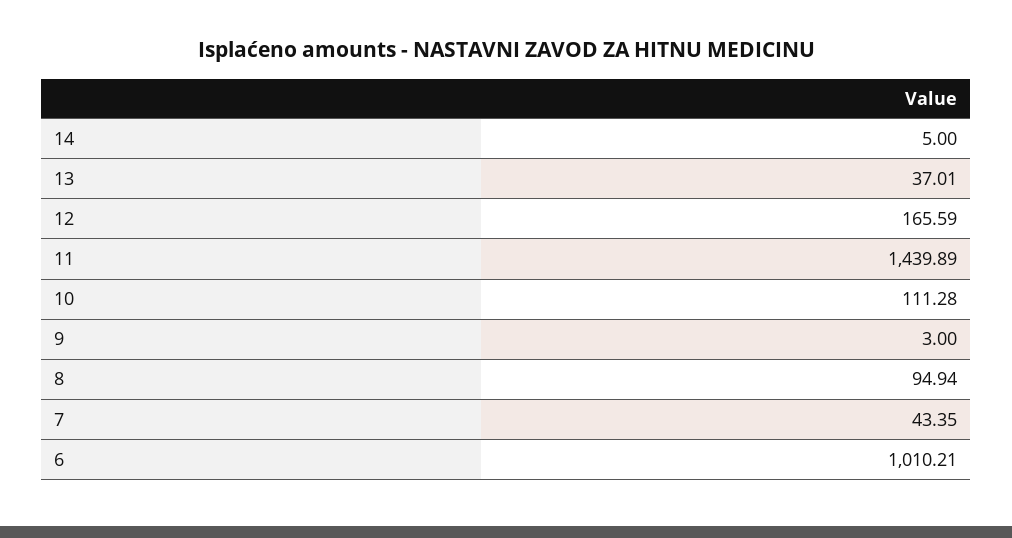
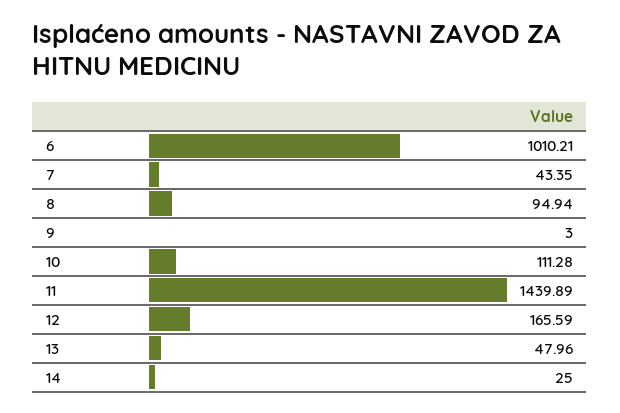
14: 5 -> 25
13: 37.01 -> 47.96

